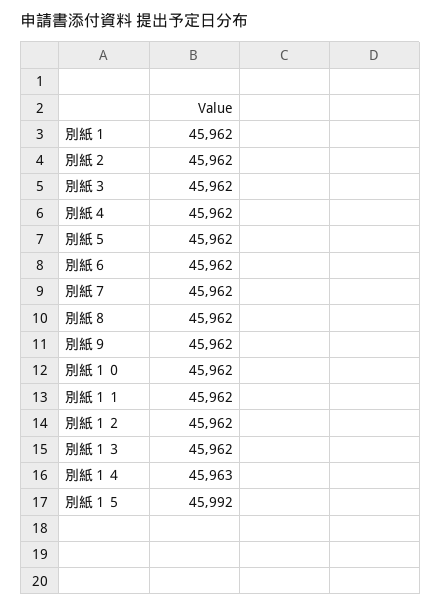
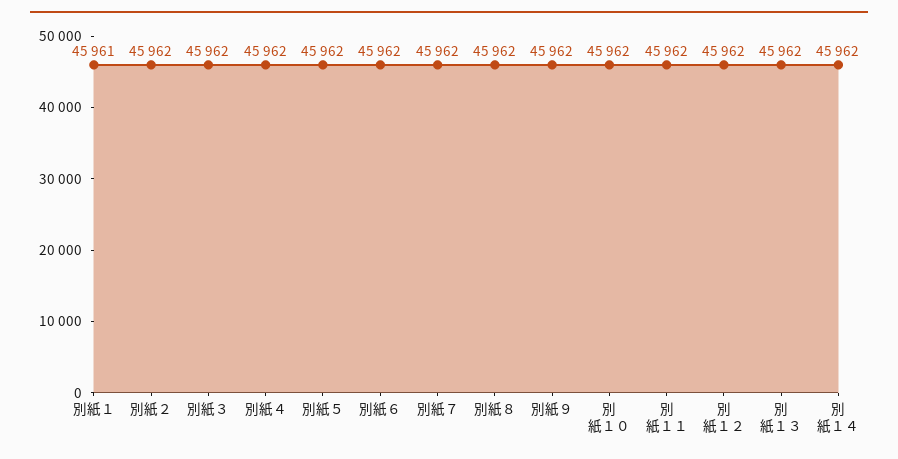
別紙１: 45962 -> 45961
別紙１４: 45963 -> 45962
別紙１５: 45992 -> none

